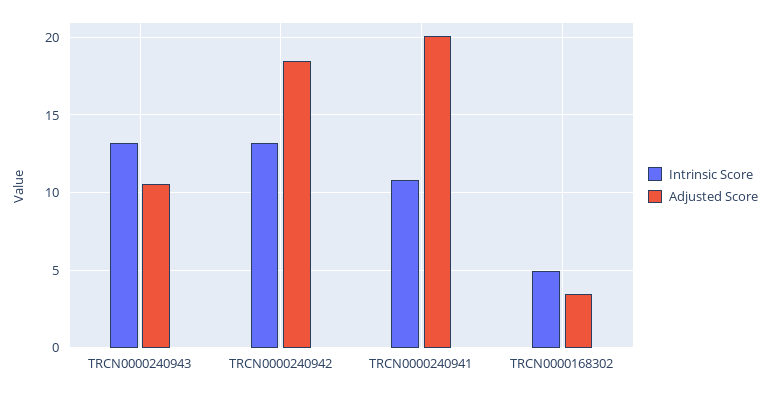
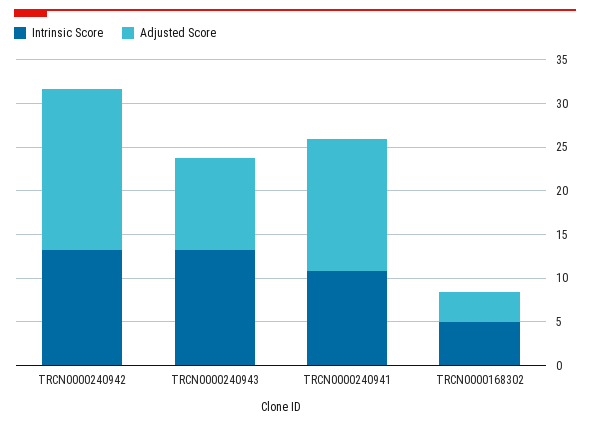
Adjusted Score, TRCN0000240941: 20 -> 15

